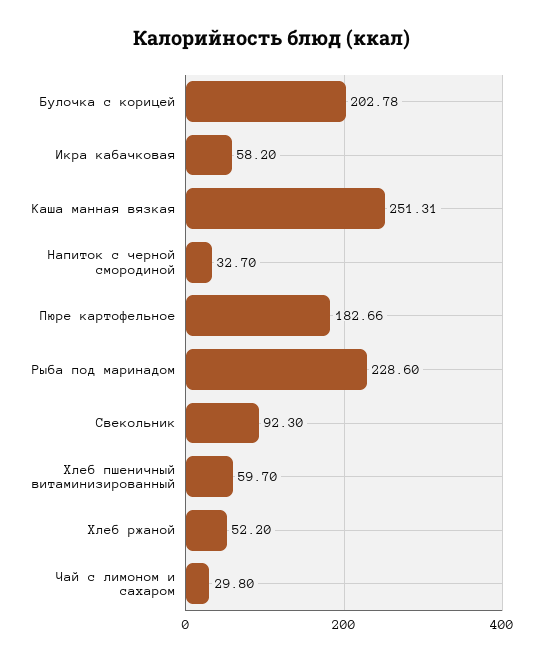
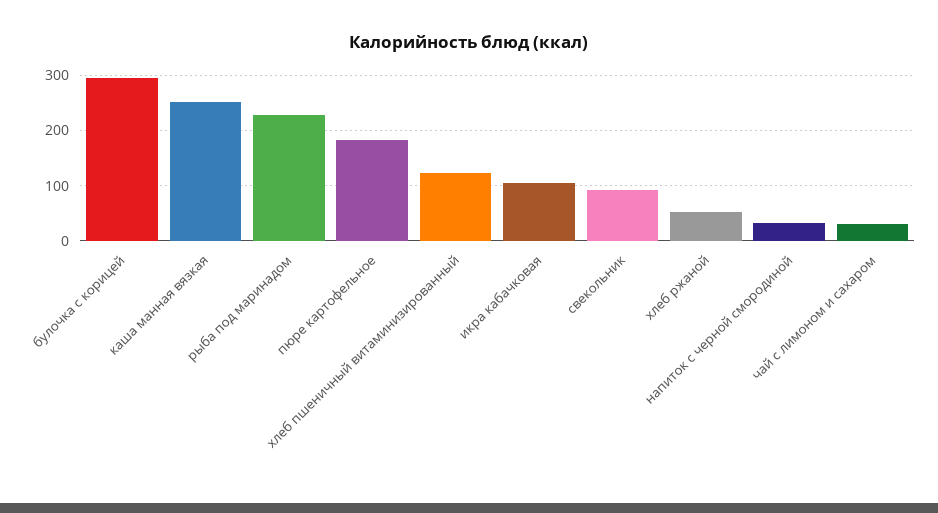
Булочка с корицей: 202.78 -> 300
Икра кабачковая: 58.2 -> 100
Хлеб пшеничный витаминизированный: 59.7 -> 120

